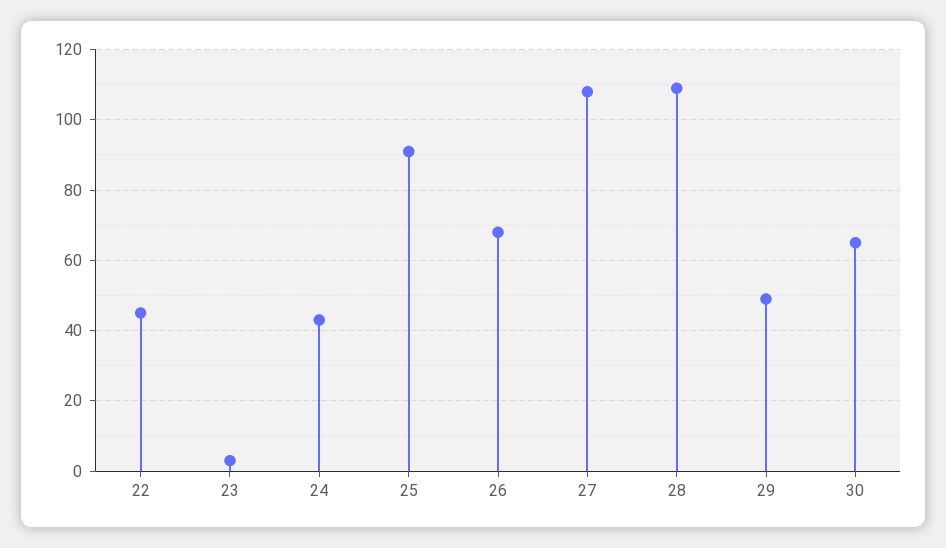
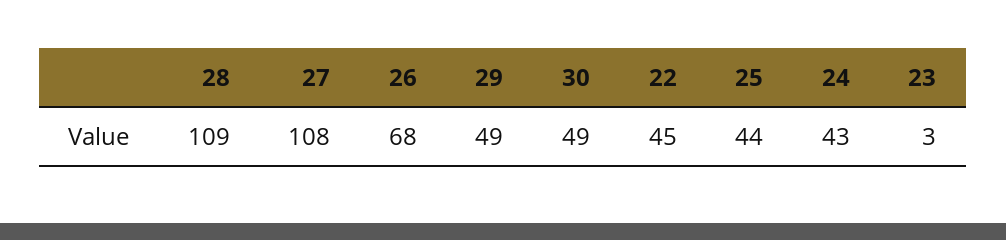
25: 90 -> 44
30: 65 -> 49

